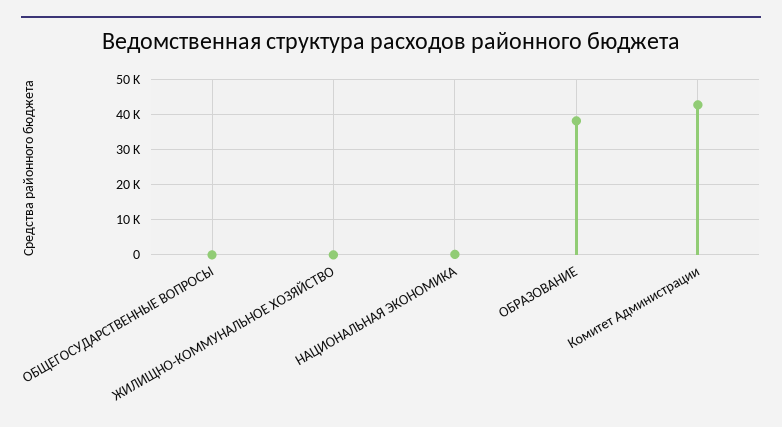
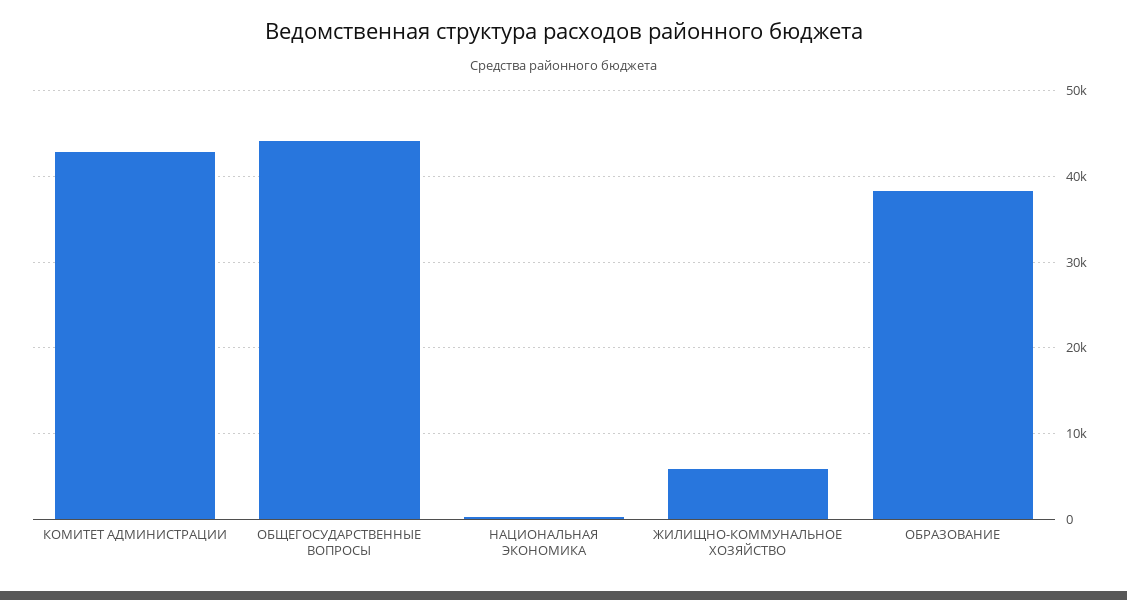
ОБЩЕГОСУДАРСТВЕННЫЕ ВОПРОСЫ: 0 -> 44000
ЖИЛИЩНО-КОММУНАЛЬНОЕ ХОЗЯЙСТВО: 0 -> 6000

